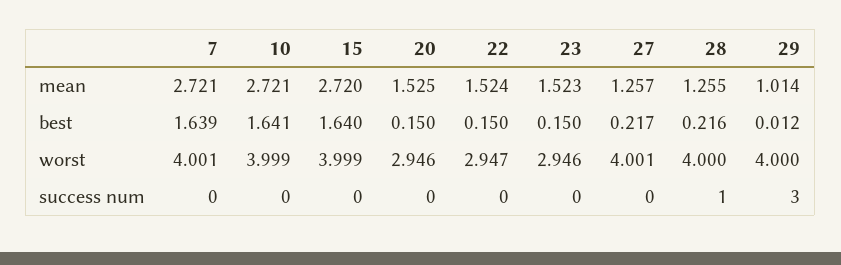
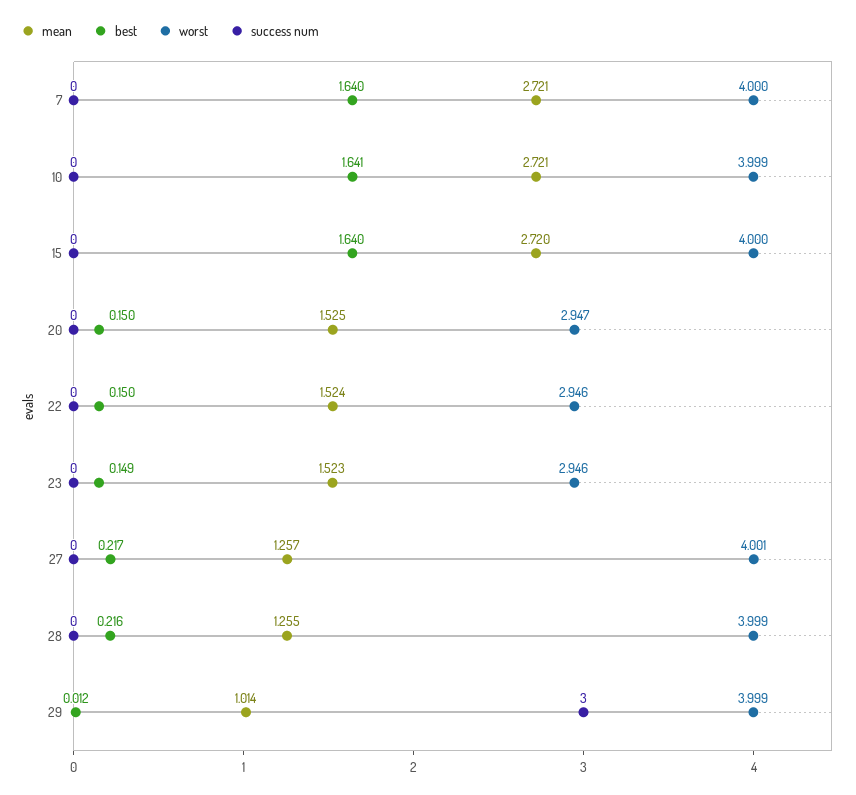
best, 7: 1.639 -> 1.64
best, 23: 0.15 -> 0.149
worst, 7: 4.001 -> 4
worst, 15: 3.999 -> 4
worst, 20: 2.946 -> 2.947
worst, 22: 2.947 -> 2.946
worst, 28: 4 -> 3.999
worst, 29: 4 -> 3.999
success num, 28: 1 -> 0

